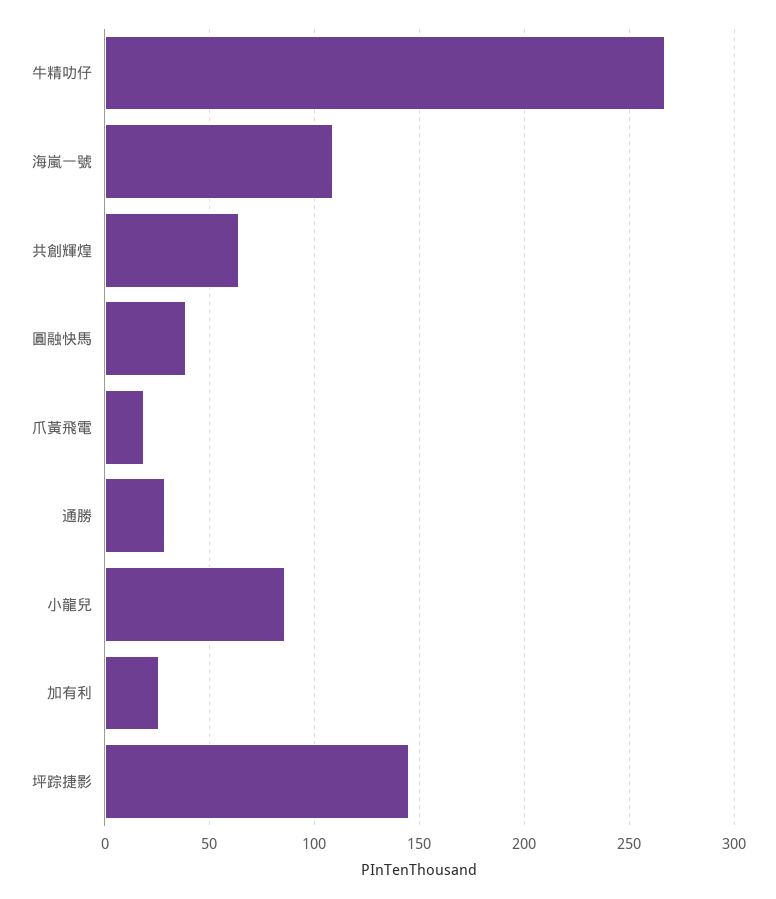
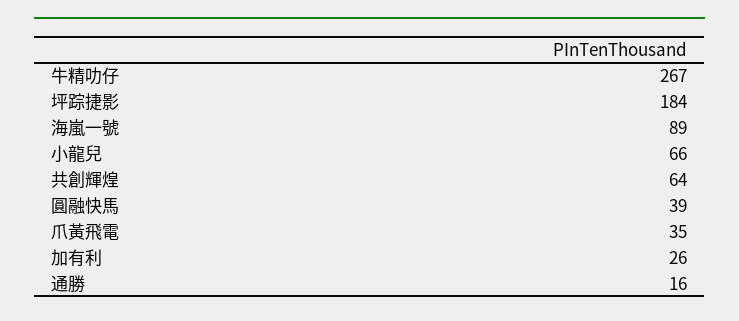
海嵐一號: 110 -> 89
爪黃飛電: 20 -> 35
通勝: 30 -> 16
小龍兒: 85 -> 66
坪踪捷影: 145 -> 184

